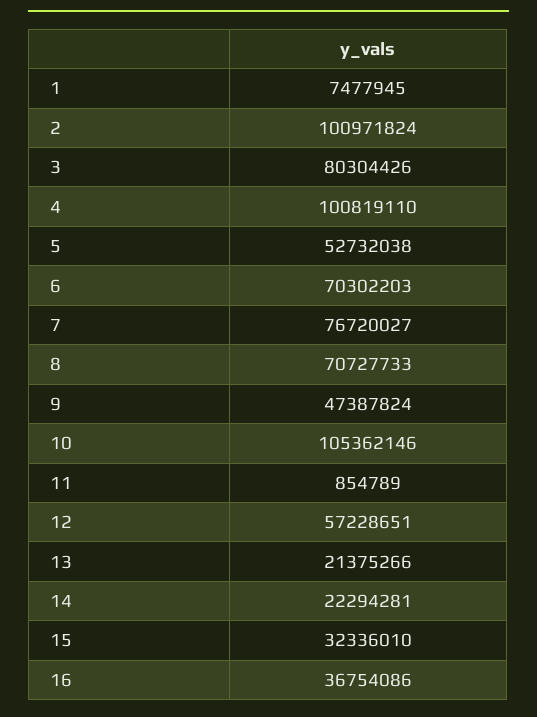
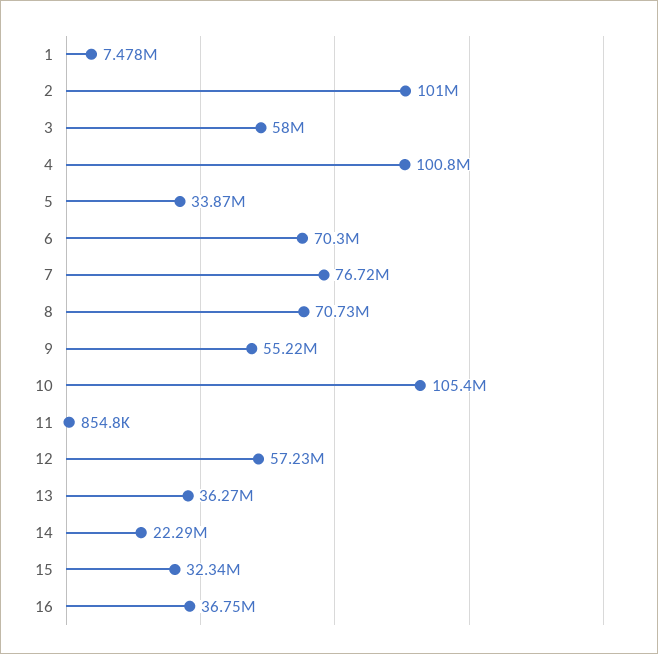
3: 80304426 -> 58000000
5: 52732038 -> 33870000
9: 47387824 -> 55220000
13: 21375266 -> 36270000

